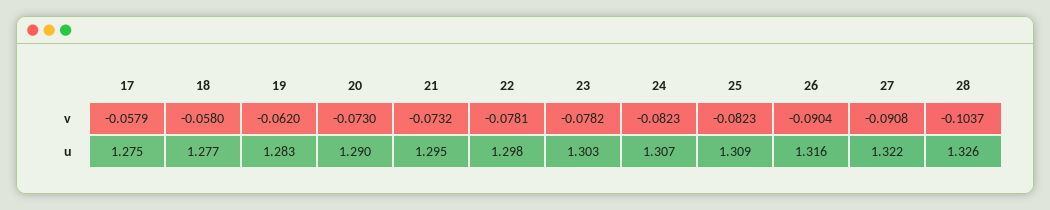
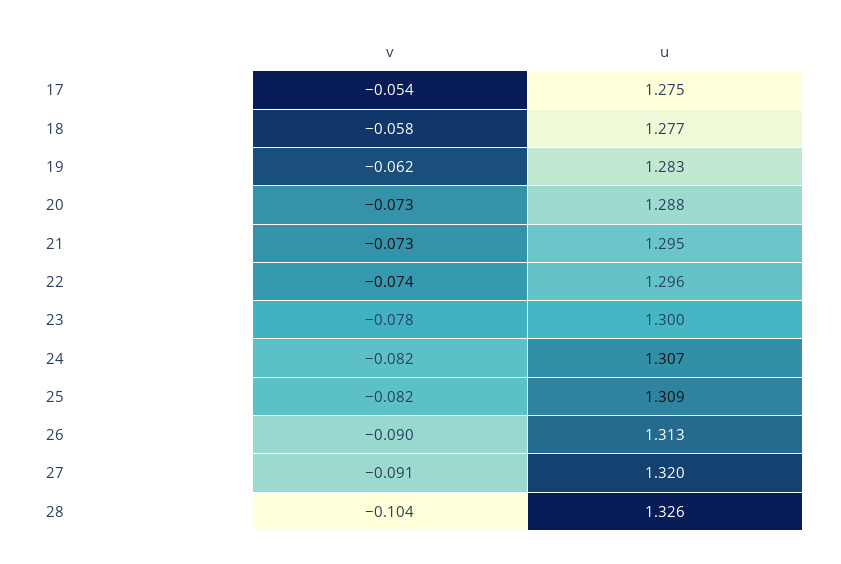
17, v: -0.0579 -> -0.054
22, v: -0.0781 -> -0.074
20, u: 1.29 -> 1.288
22, u: 1.298 -> 1.296
23, u: 1.303 -> 1.3
26, u: 1.316 -> 1.313
27, u: 1.322 -> 1.32

